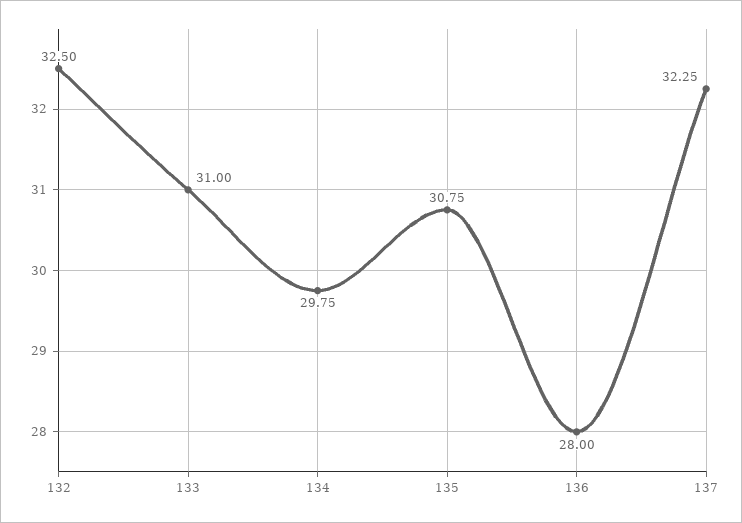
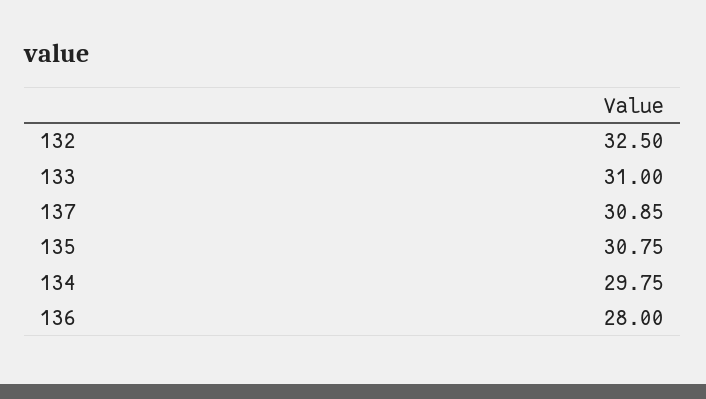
137: 32.25 -> 30.85

